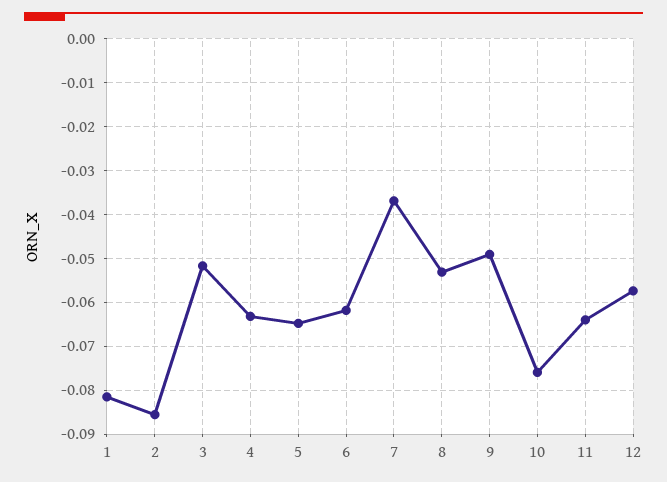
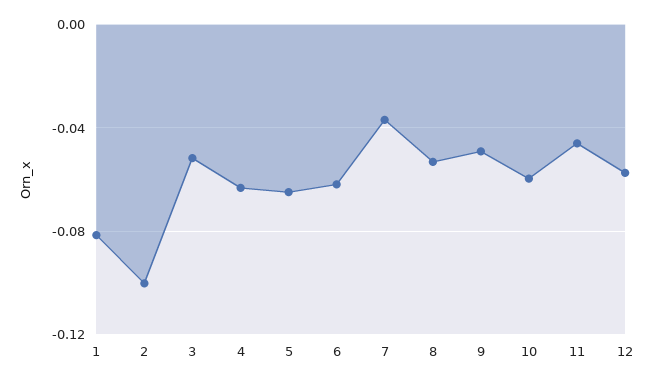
2: -0.086 -> -0.1
10: -0.076 -> -0.06
11: -0.064 -> -0.045

